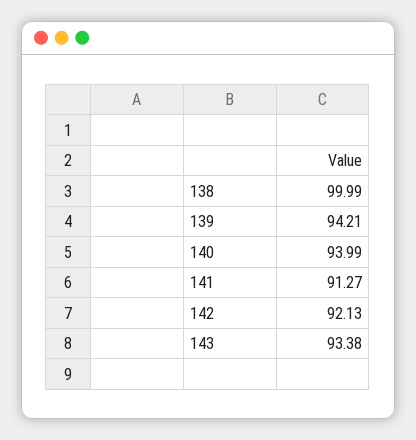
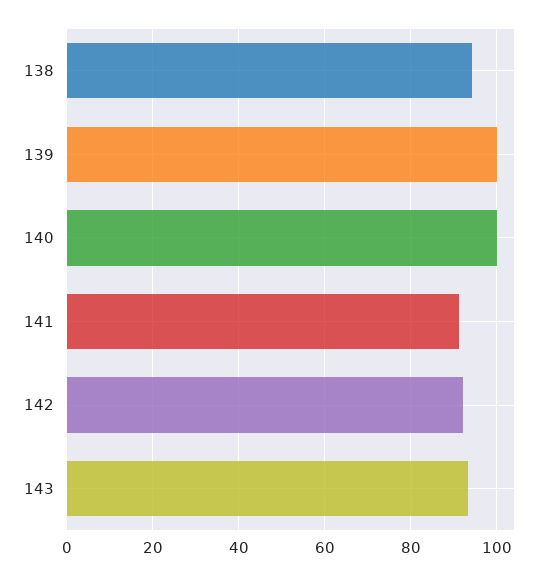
138: 99.99 -> 94
139: 94.21 -> 100
140: 93.99 -> 100

